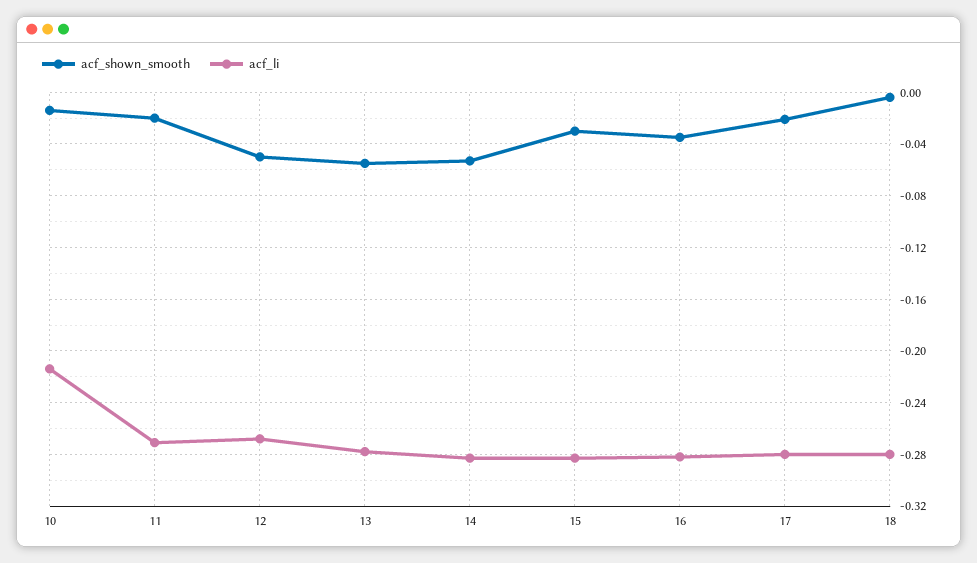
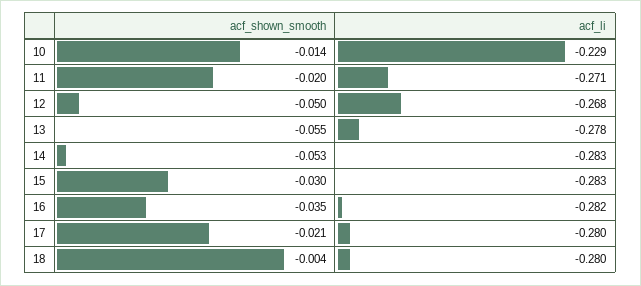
acf_li, 10: -0.215 -> -0.229

